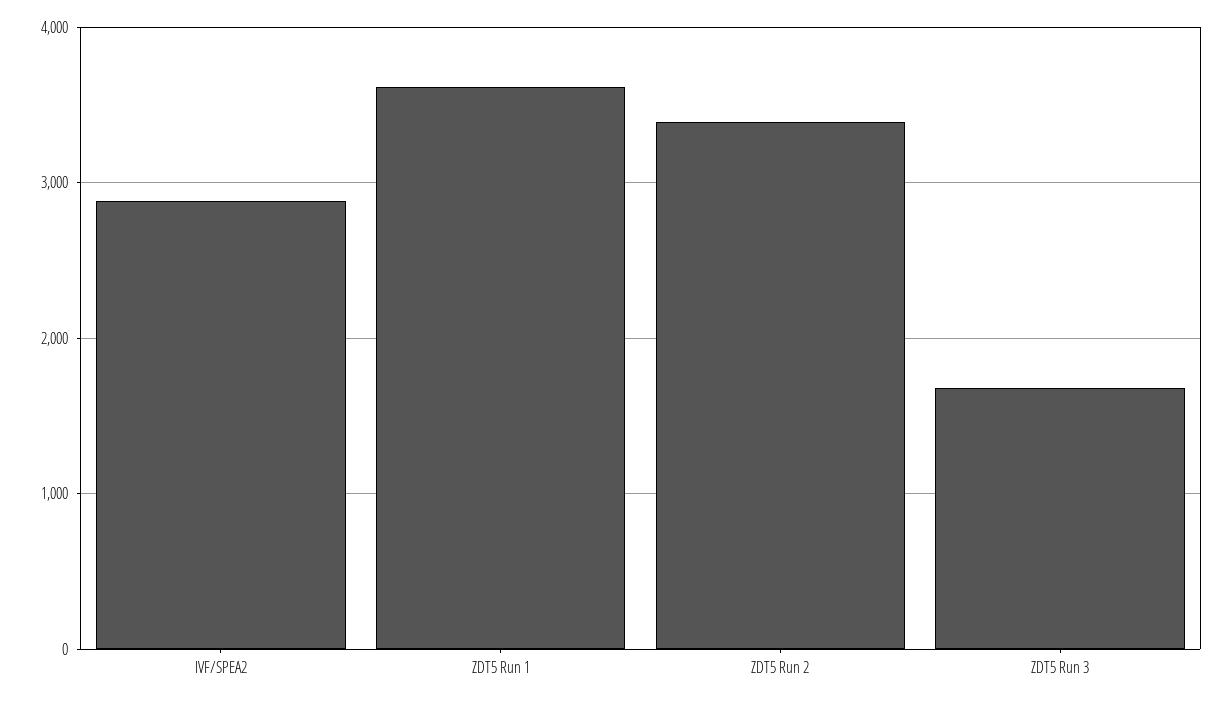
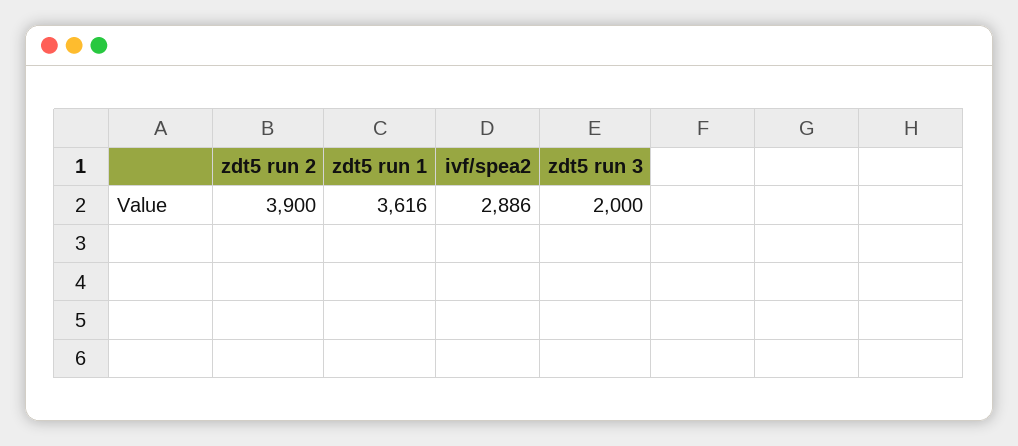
ZDT5 Run 2: 3400 -> 3900
ZDT5 Run 3: 1700 -> 2000

